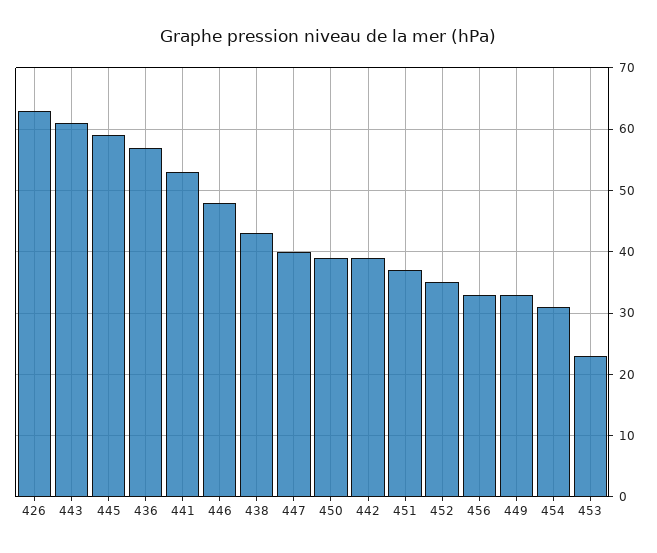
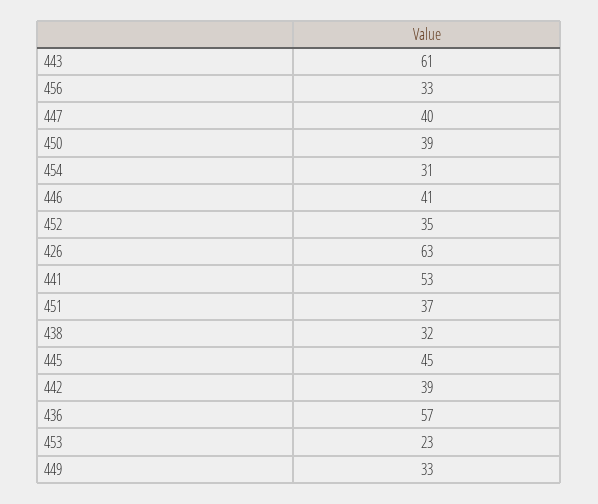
445: 59 -> 45
446: 48 -> 41
438: 43 -> 32

